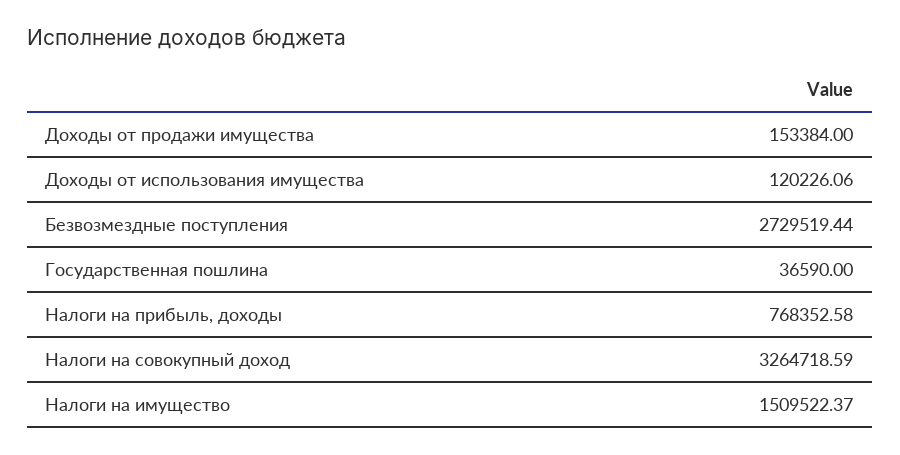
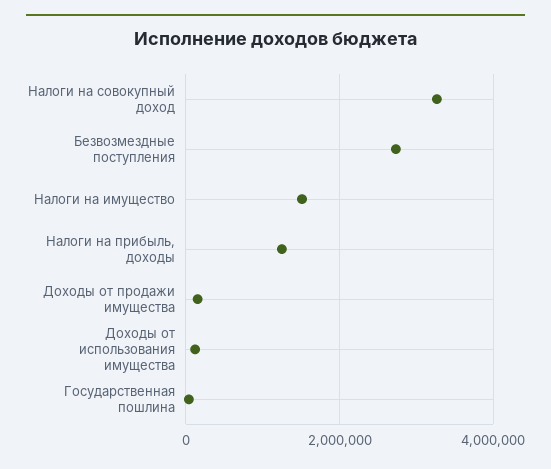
Налоги на прибыль, доходы: 768352.58 -> 1200000

